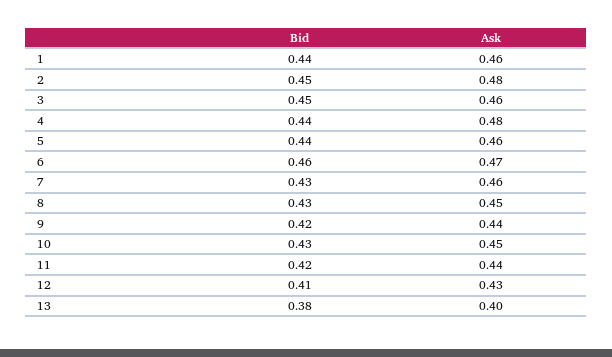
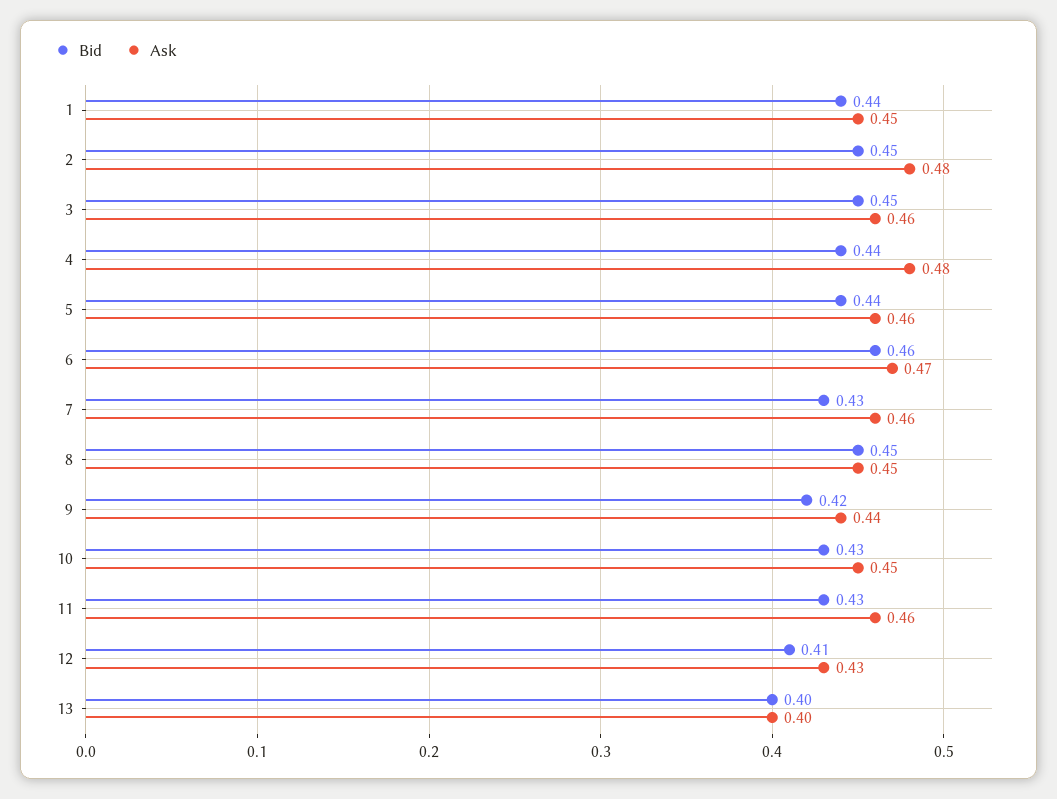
Ask, 1: 0.46 -> 0.45
Bid, 8: 0.43 -> 0.45
Bid, 11: 0.42 -> 0.43
Ask, 11: 0.44 -> 0.46
Bid, 13: 0.38 -> 0.4

